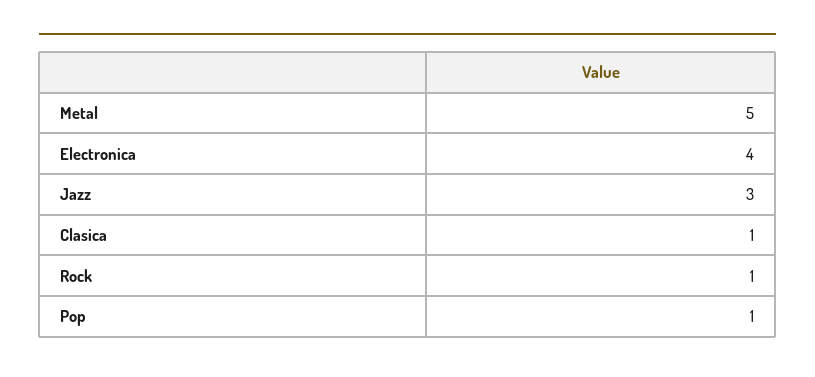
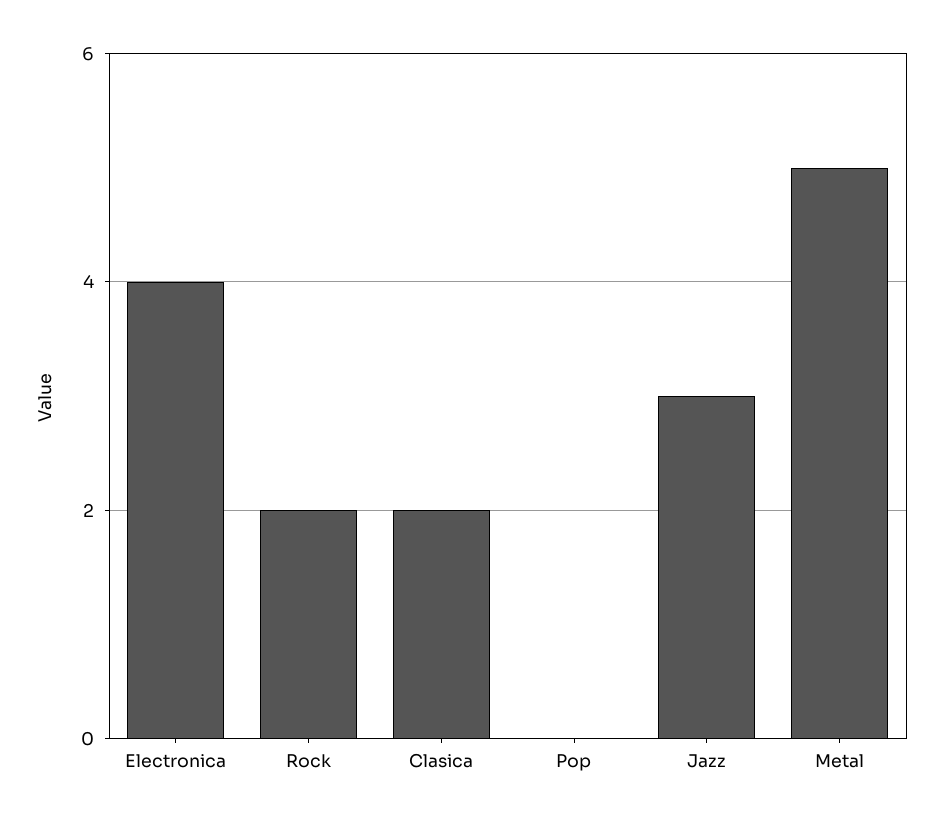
Clasica: 1 -> 2
Rock: 1 -> 2
Pop: 1 -> 0

